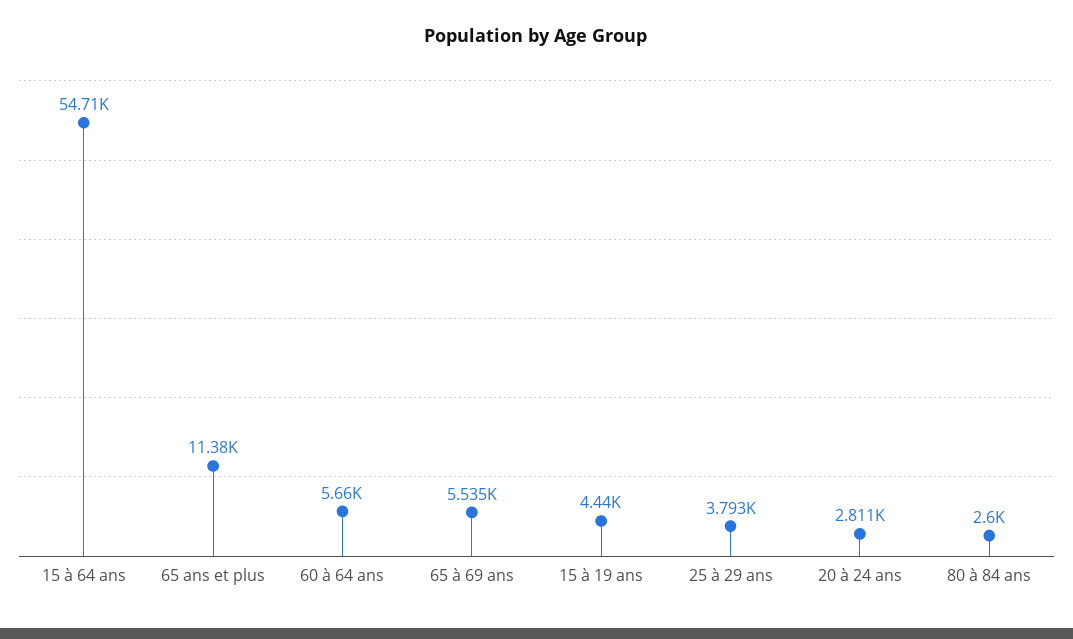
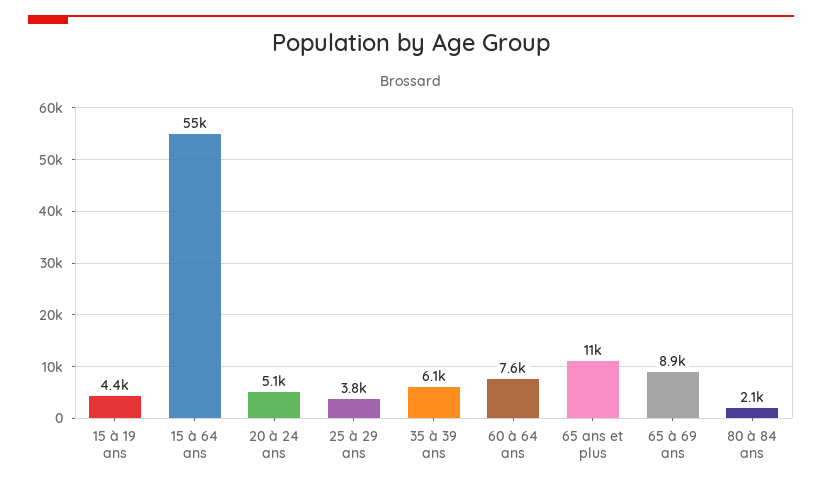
60 à 64 ans: 5660 -> 7600
65 à 69 ans: 5535 -> 8900
20 à 24 ans: 2811 -> 5100
80 à 84 ans: 2600 -> 2100
35 à 39 ans: none -> 6100

